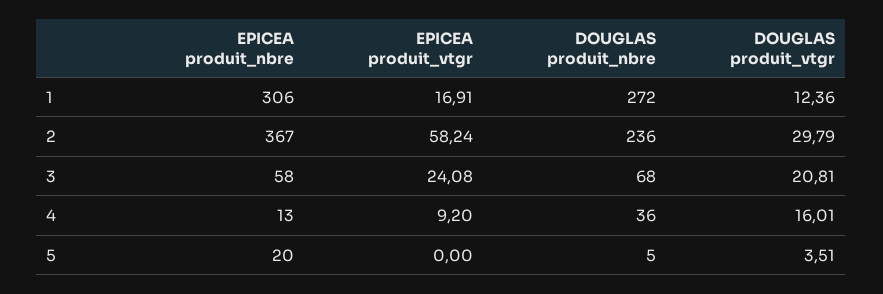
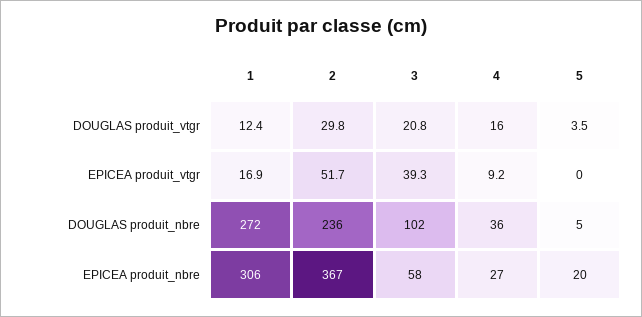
EPICEA produit_vtgr, 2: 58.24 -> 51.7
EPICEA produit_vtgr, 3: 24.08 -> 39.3
DOUGLAS produit_nbre, 3: 68 -> 102
EPICEA produit_nbre, 4: 13 -> 27

